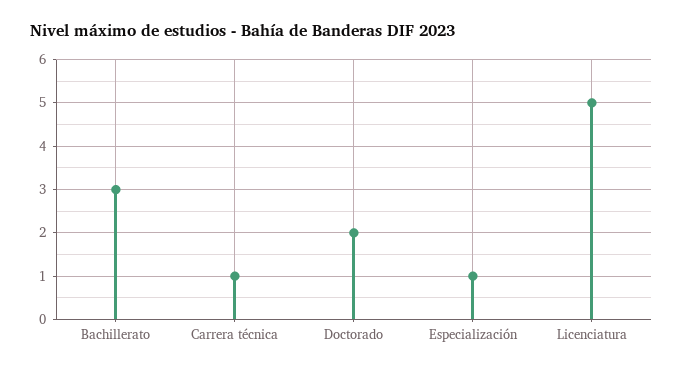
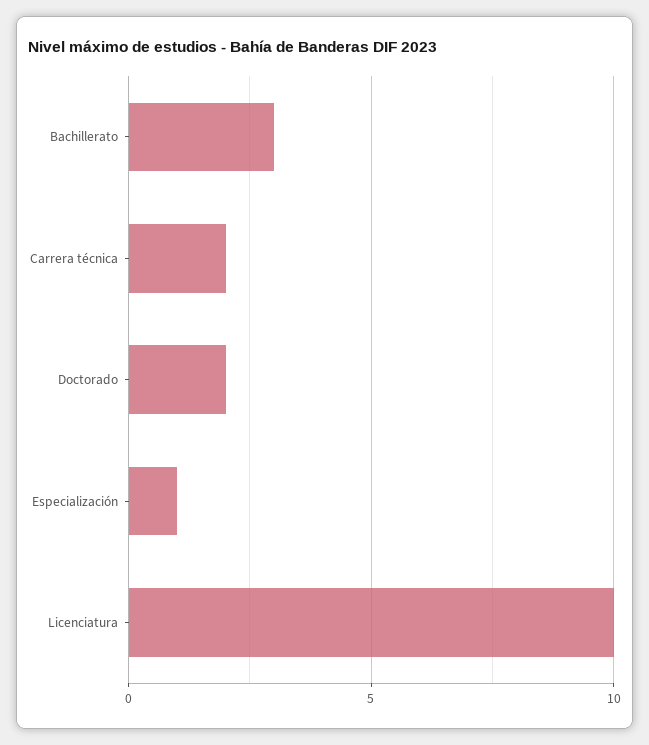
Carrera técnica: 1 -> 2
Licenciatura: 5 -> 10

